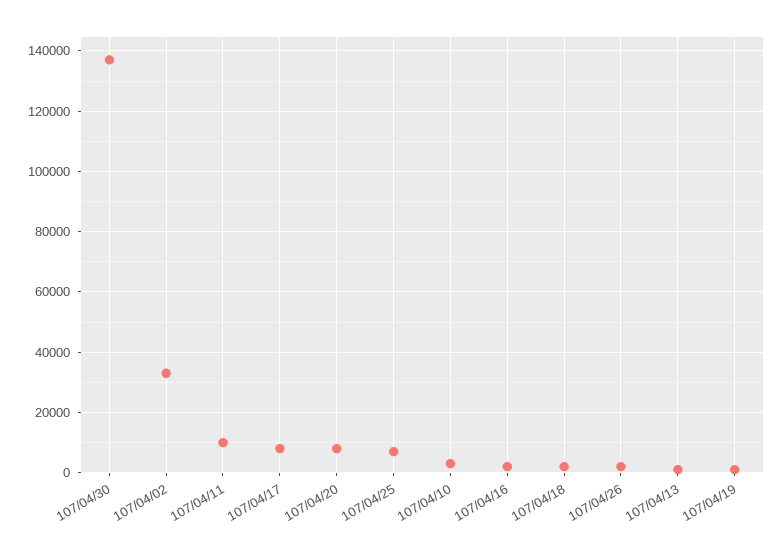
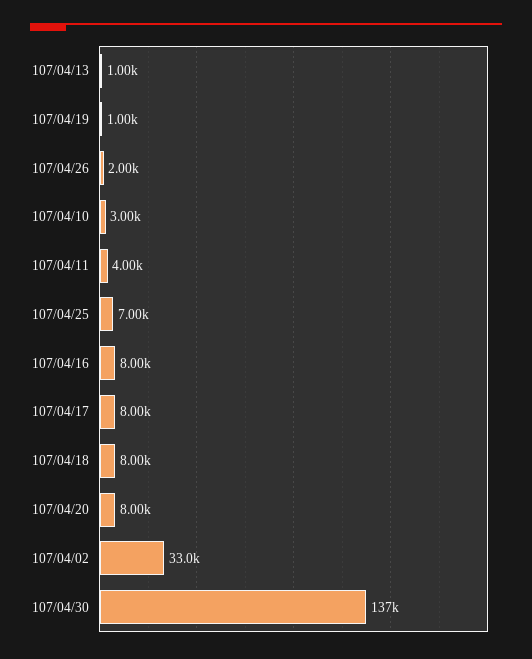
107/04/11: 10000 -> 4000
107/04/16: 2000 -> 8000
107/04/18: 2000 -> 8000

